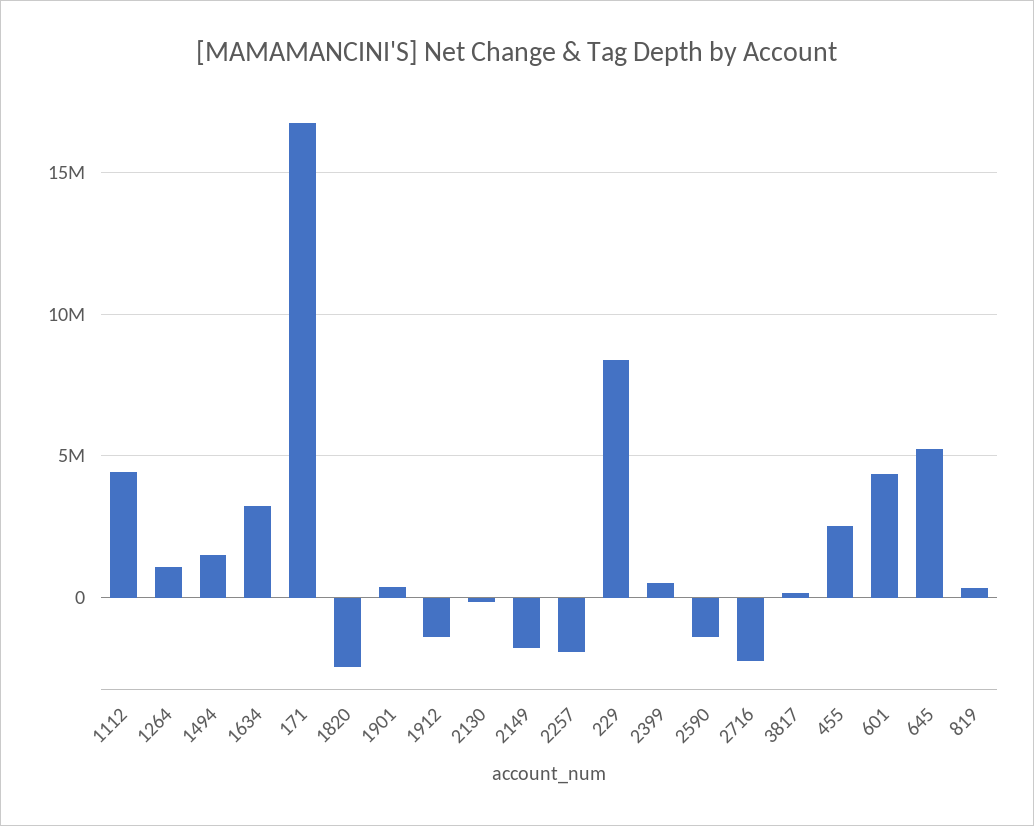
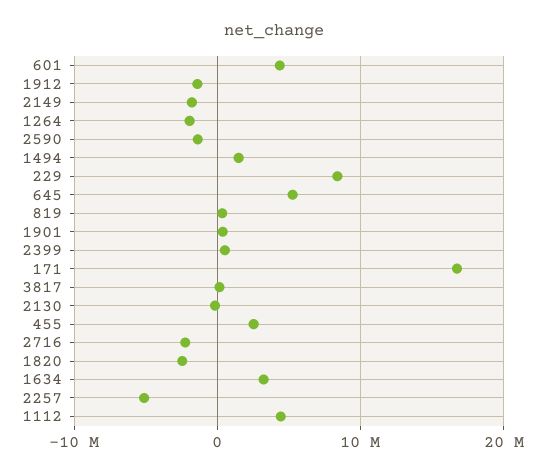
1264: 1000000 -> -2000000
2257: -2000000 -> -5000000

